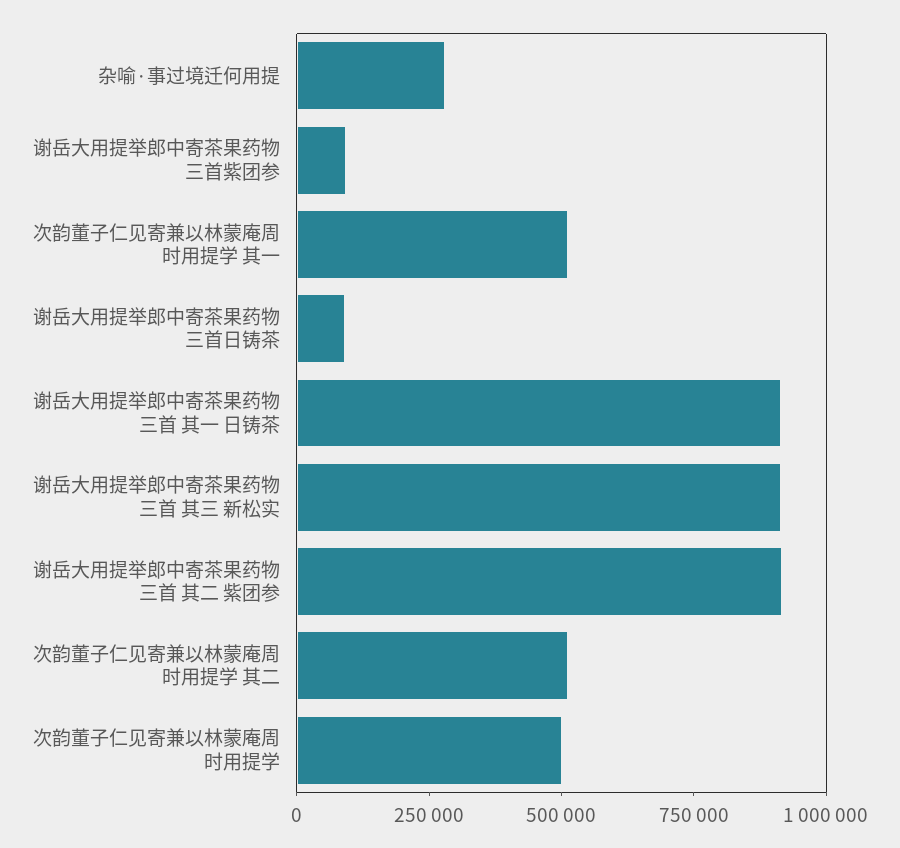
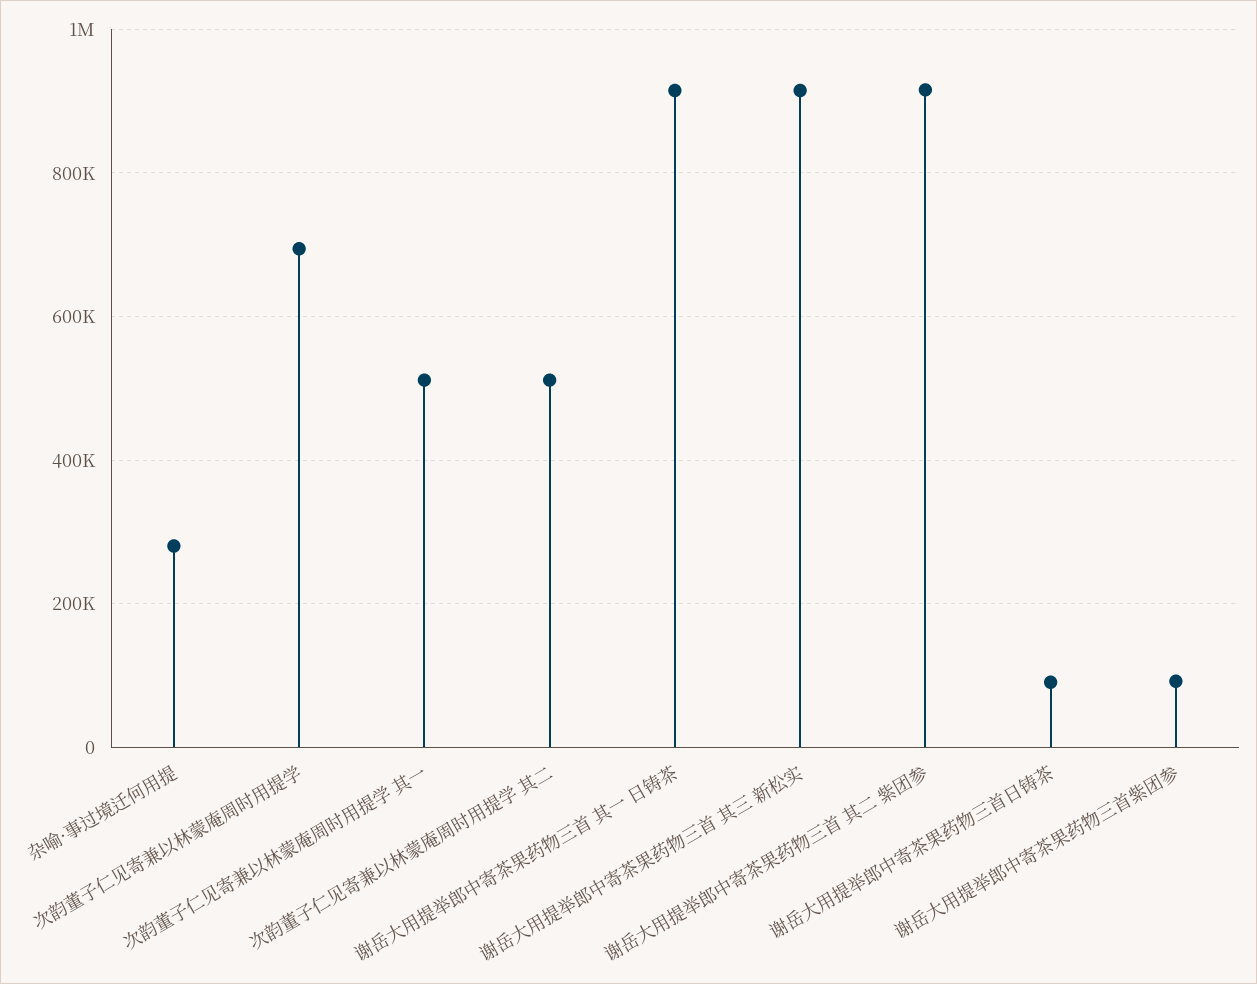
次韵董子仁见寄兼以林蒙庵周时用提学: 500000 -> 700000

